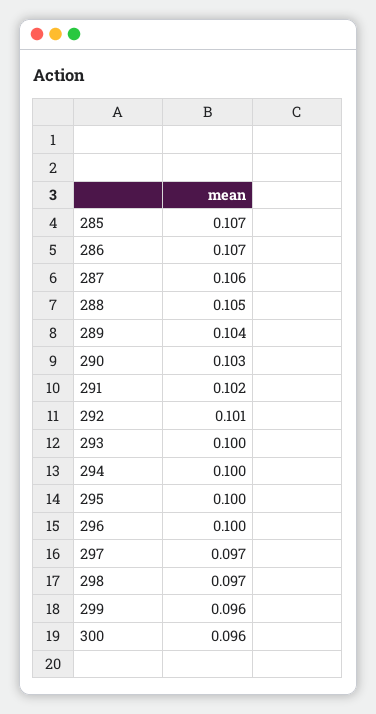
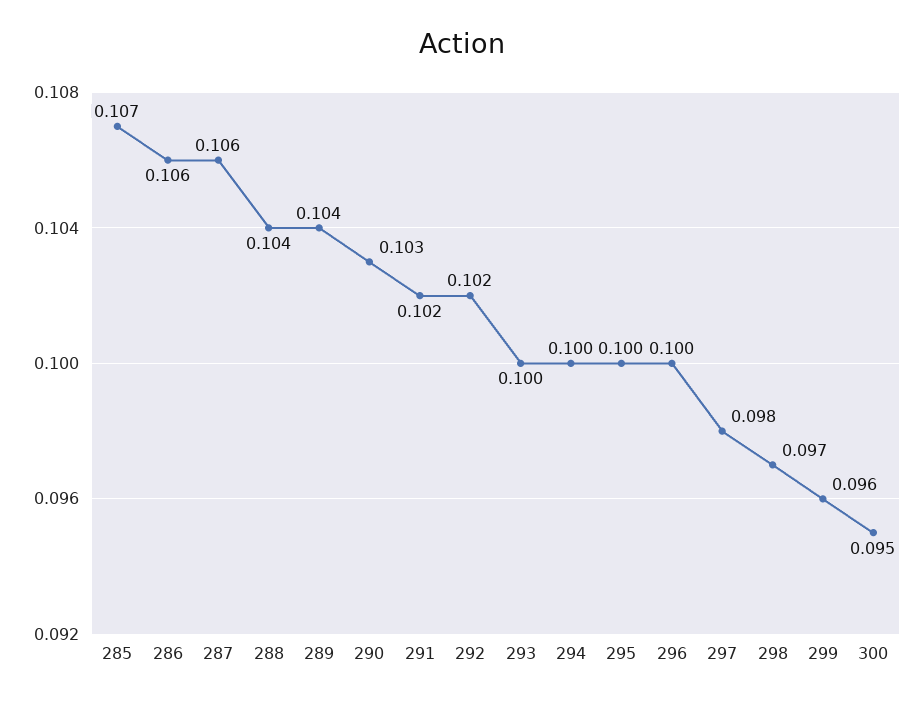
286: 0.107 -> 0.106
288: 0.105 -> 0.104
292: 0.101 -> 0.102
297: 0.097 -> 0.098
300: 0.096 -> 0.095

